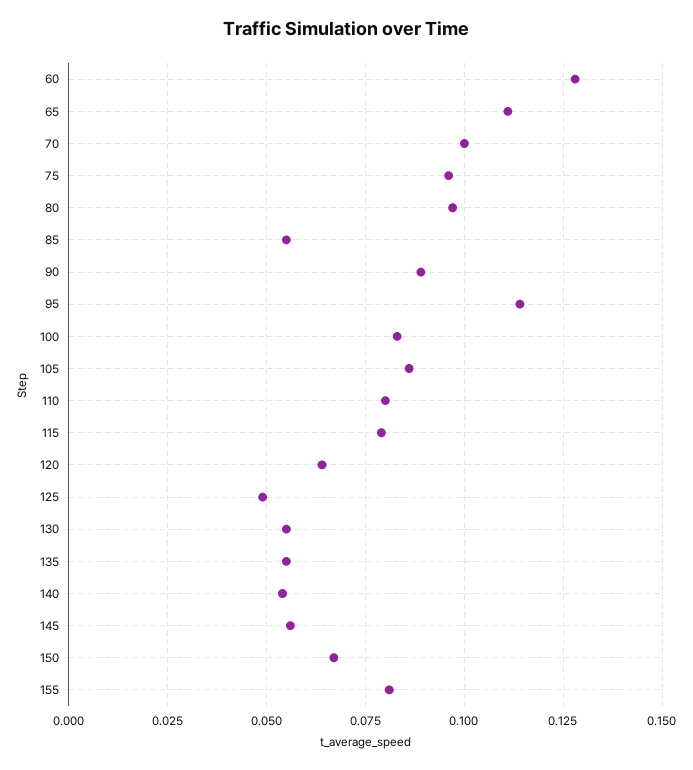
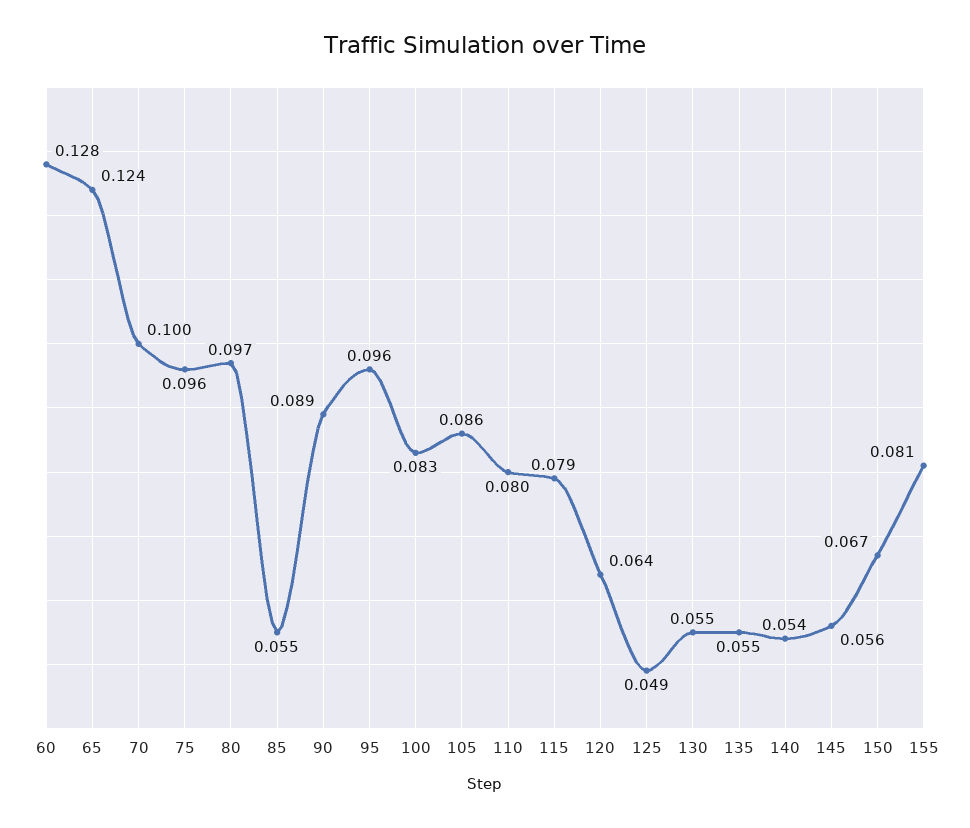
65: 0.11 -> 0.124
95: 0.115 -> 0.096

